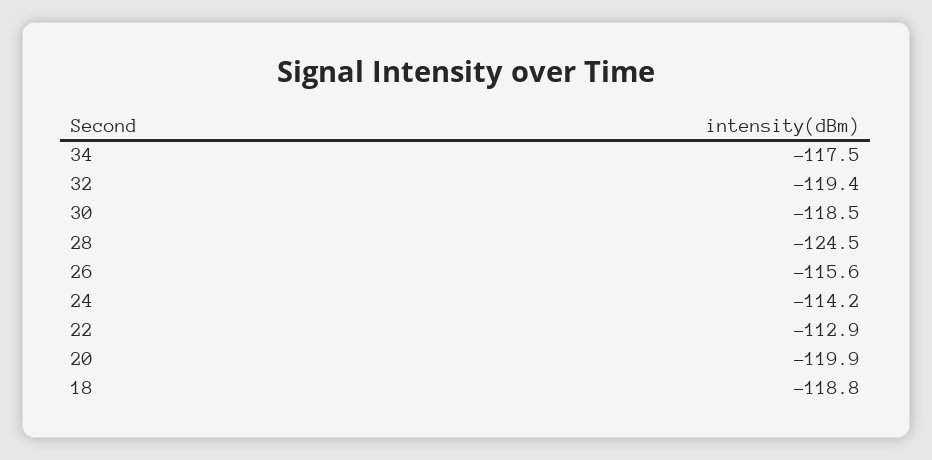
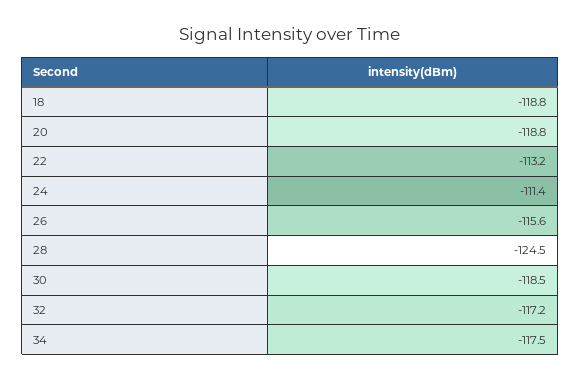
32: -119.4 -> -117.2
24: -114.2 -> -111.4
22: -112.9 -> -113.2
20: -119.9 -> -118.8

